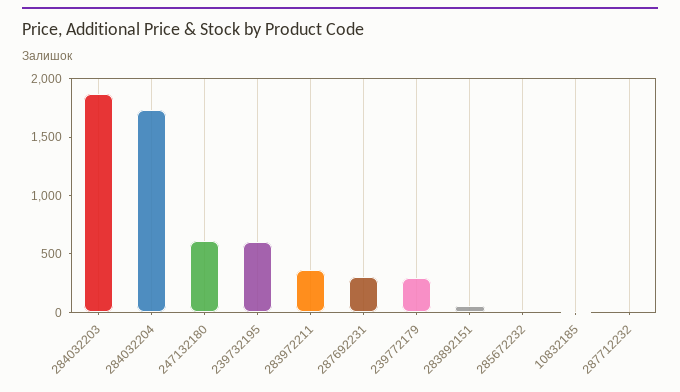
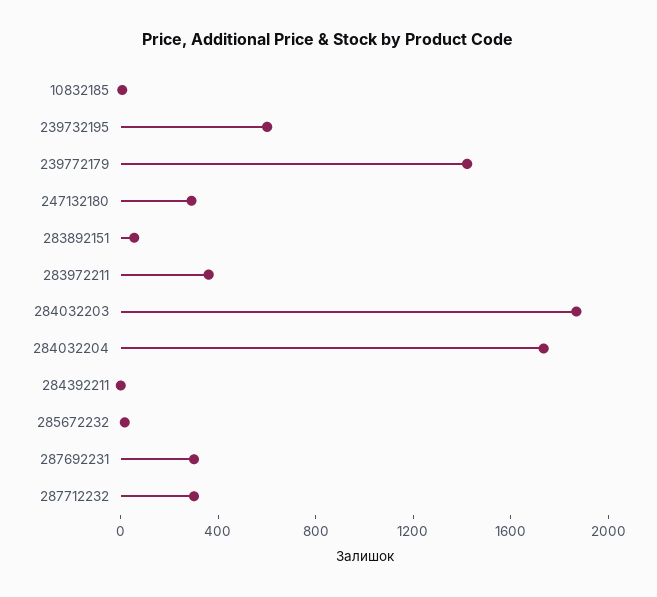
247132180: 600 -> 300
239772179: 300 -> 1400
287712232: 0 -> 300
284392211: none -> 0

